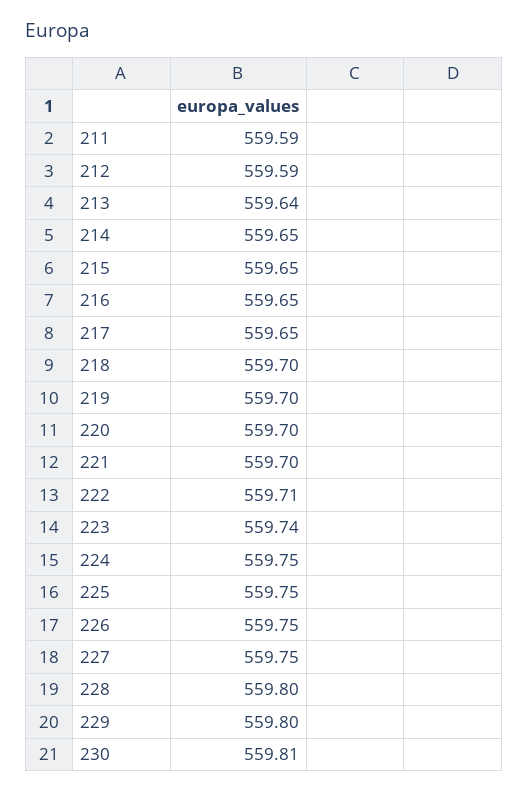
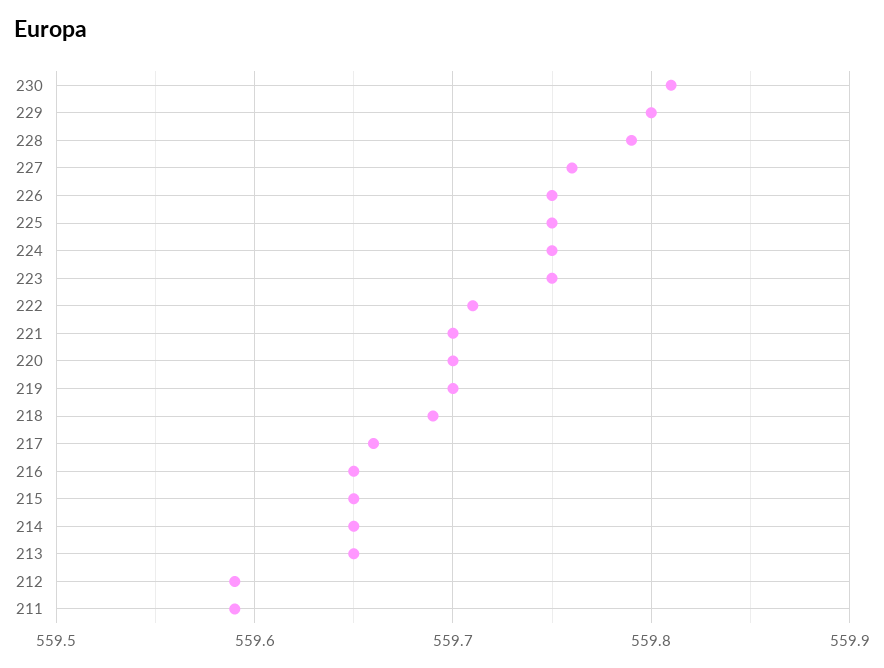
213: 559.64 -> 559.65
217: 559.65 -> 559.66
218: 559.7 -> 559.69
223: 559.74 -> 559.75
227: 559.75 -> 559.76
228: 559.8 -> 559.79

